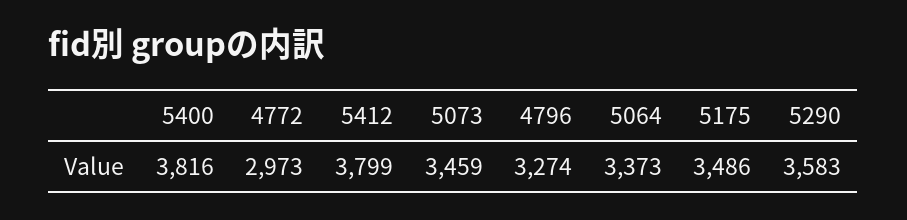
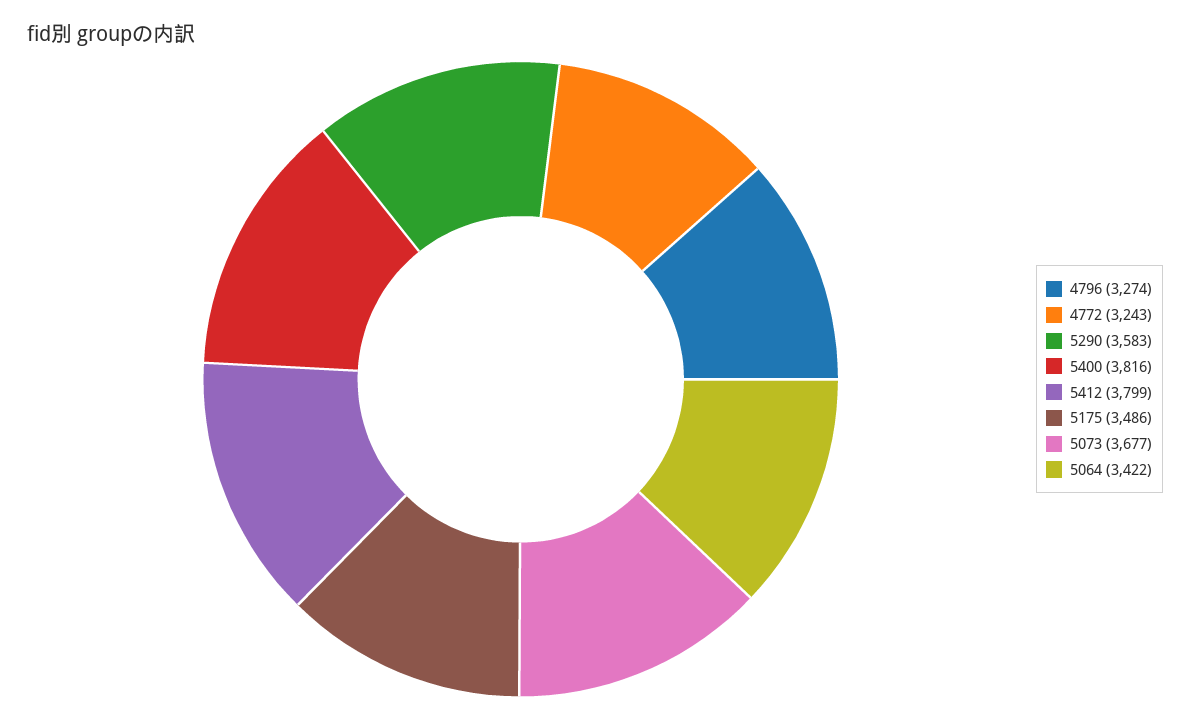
4772: 2973 -> 3243
5073: 3459 -> 3677
5064: 3373 -> 3422

